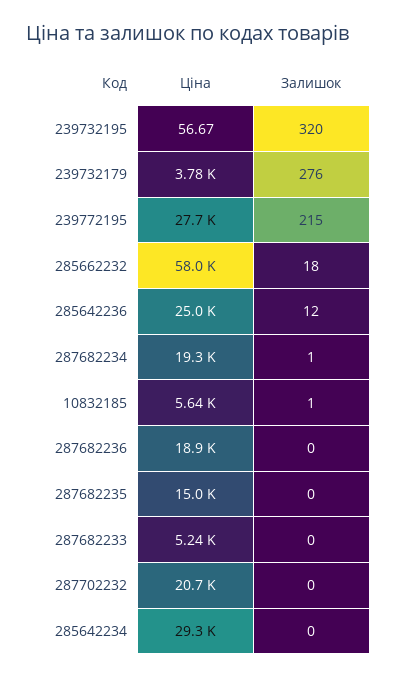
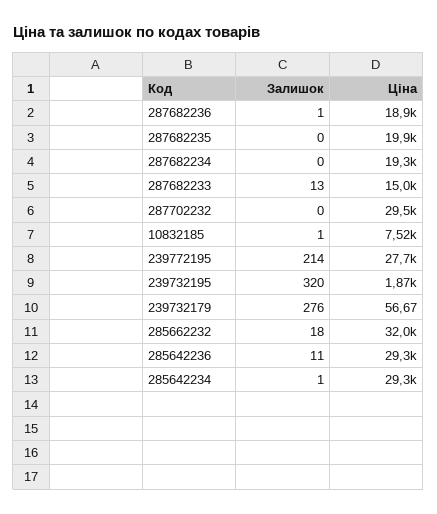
Ціна, 239732195: 56.67 -> 1870
Ціна, 239732179: 3780 -> 56.67
Залишок, 239772195: 215 -> 214
Ціна, 285662232: 58000 -> 32000
Ціна, 285642236: 25000 -> 29300
Залишок, 285642236: 12 -> 11
Залишок, 287682234: 1 -> 0
Ціна, 10832185: 5640 -> 7520
Залишок, 287682236: 0 -> 1
Ціна, 287682235: 15000 -> 19900
Ціна, 287682233: 5240 -> 15000
Залишок, 287682233: 0 -> 13
Ціна, 287702232: 20700 -> 29500
Залишок, 285642234: 0 -> 1

